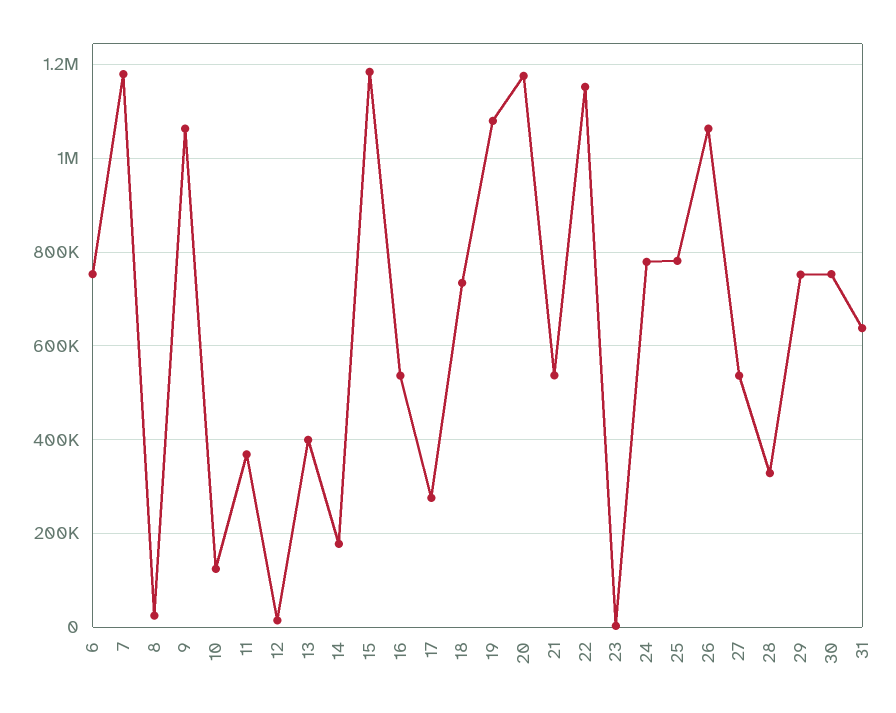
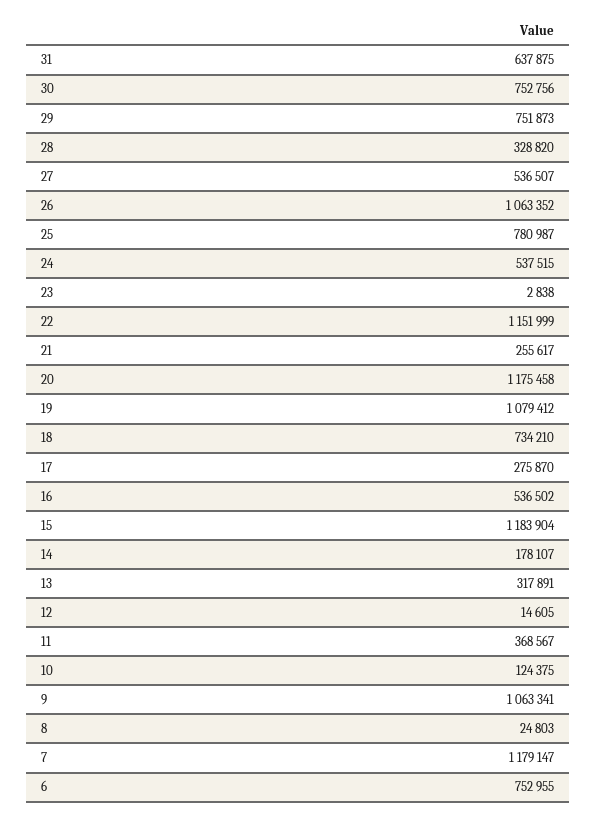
13: 400000 -> 317891
21: 540000 -> 255617
24: 780000 -> 537515

